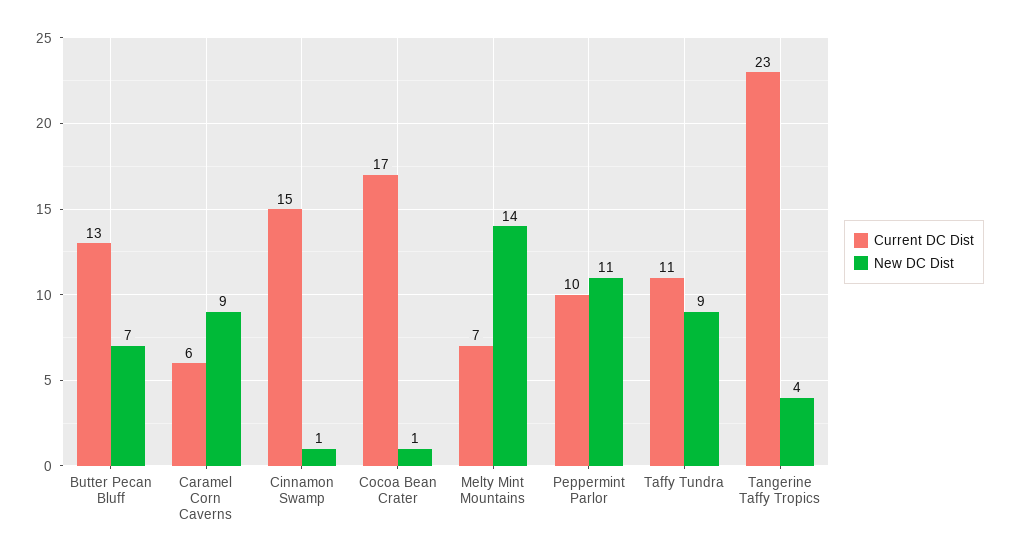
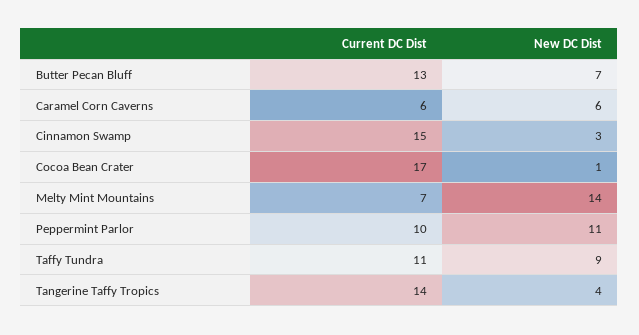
New DC Dist, Caramel Corn Caverns: 9 -> 6
New DC Dist, Cinnamon Swamp: 1 -> 3
Current DC Dist, Tangerine Taffy Tropics: 23 -> 14

